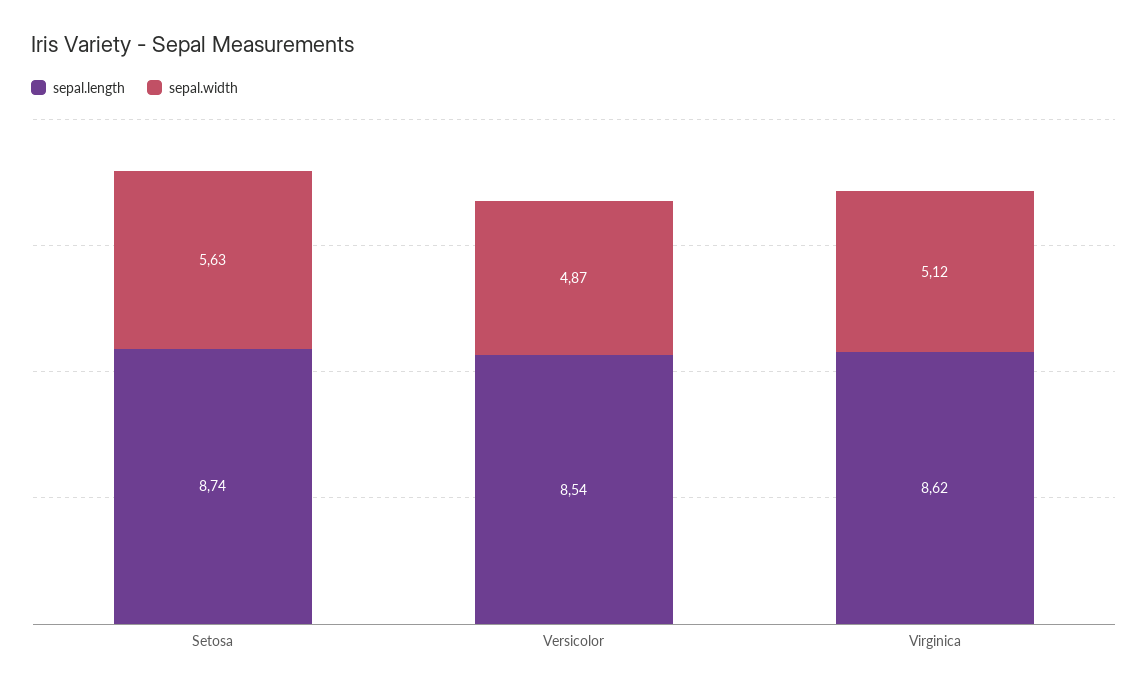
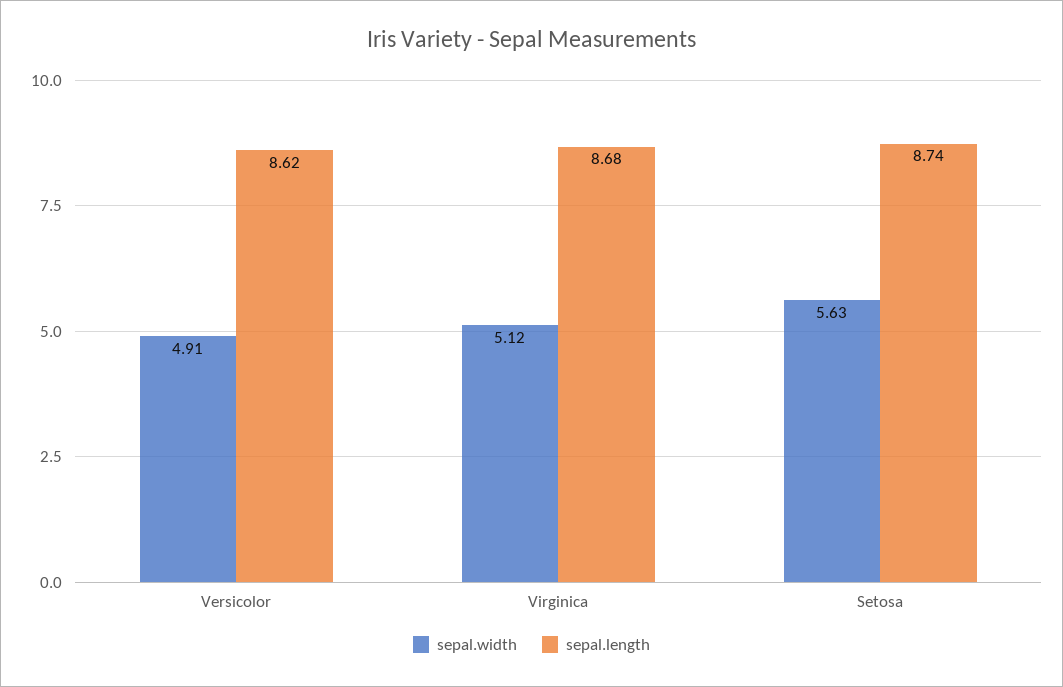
sepal.length, Versicolor: 8.54 -> 8.62
sepal.width, Versicolor: 4.87 -> 4.91
sepal.length, Virginica: 8.62 -> 8.68

